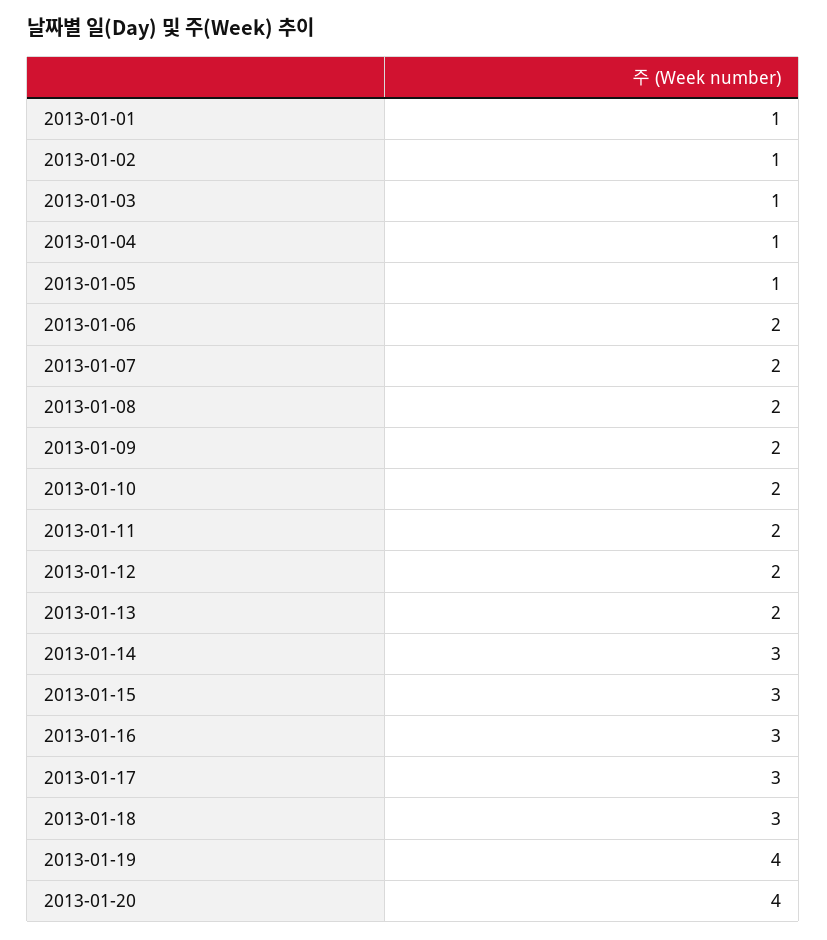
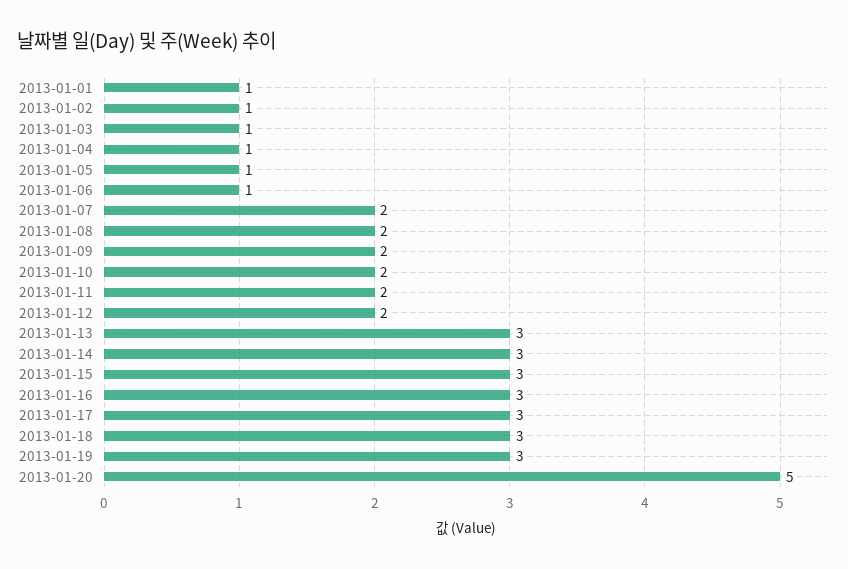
2013-01-06: 2 -> 1
2013-01-13: 2 -> 3
2013-01-19: 4 -> 3
2013-01-20: 4 -> 5

